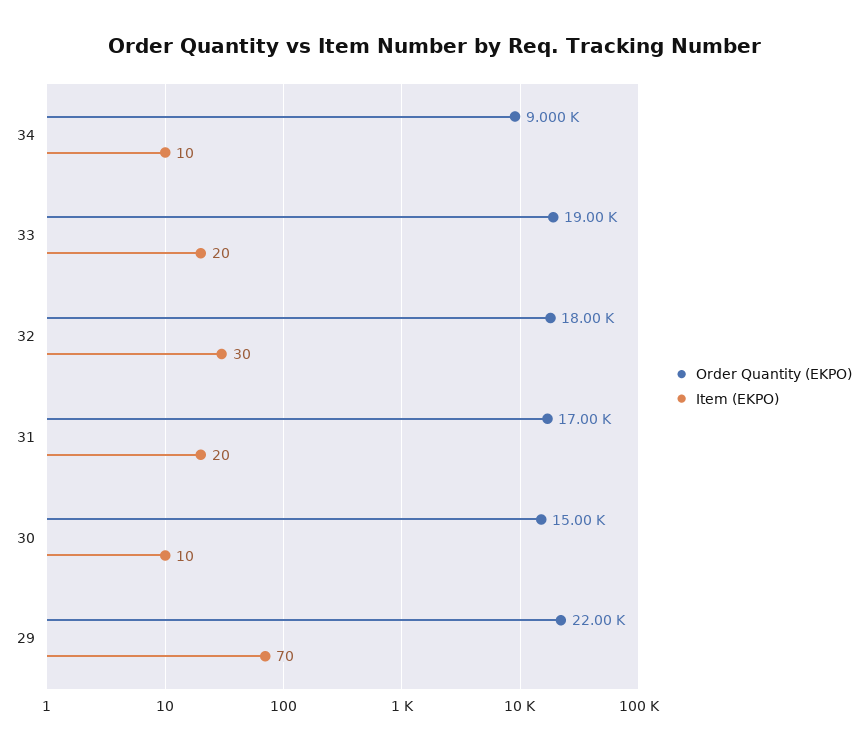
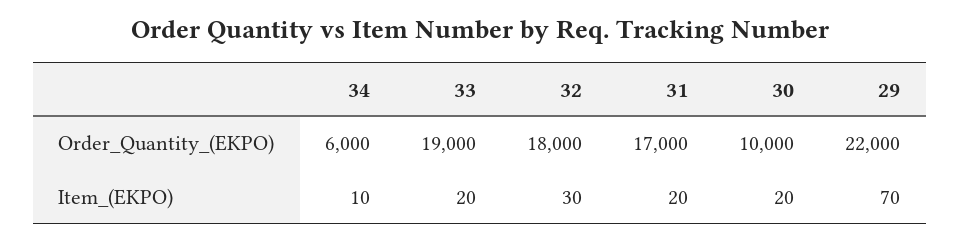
Order Quantity (EKPO), 34: 9000 -> 6000
Order Quantity (EKPO), 30: 15000 -> 10000
Item (EKPO), 30: 10 -> 20

